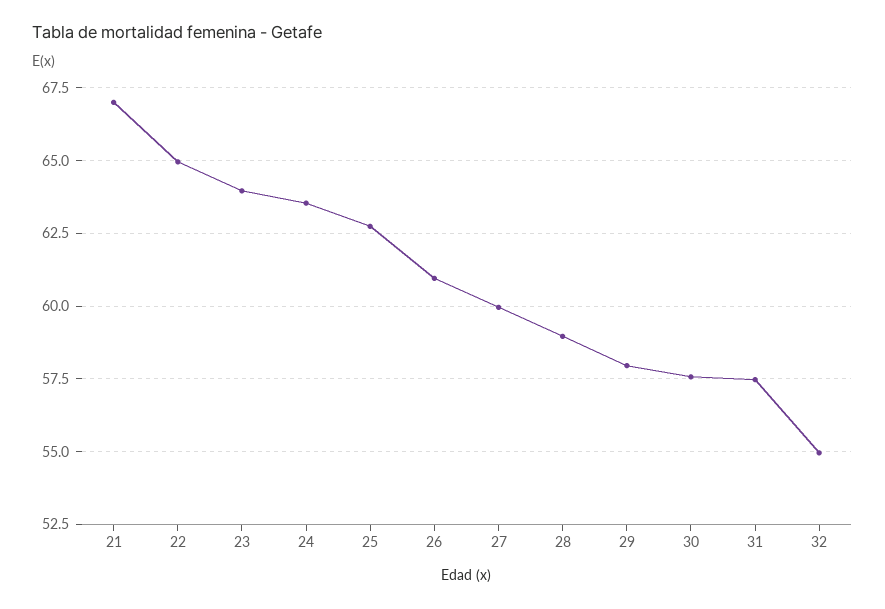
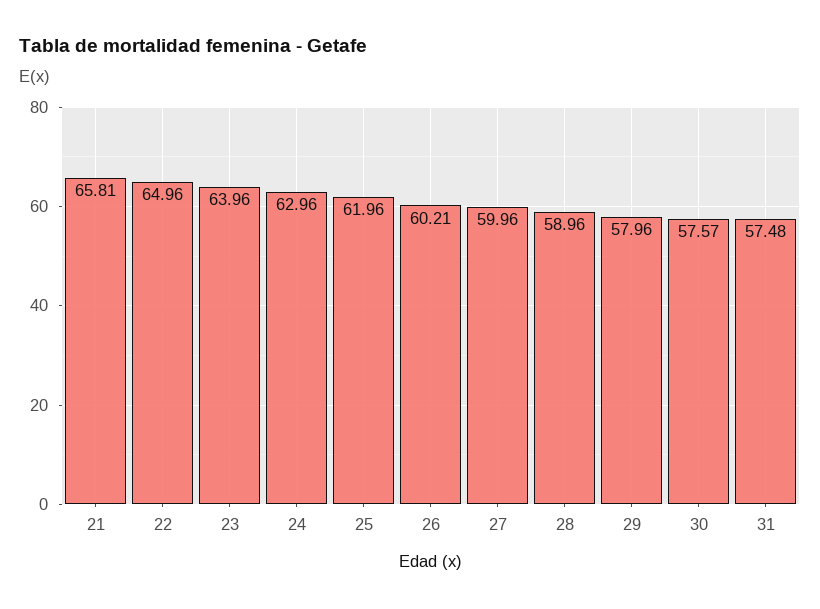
21: 67 -> 65.81
24: 63.5 -> 62.96
25: 62.75 -> 61.96
26: 61 -> 60.21
32: 55 -> none

